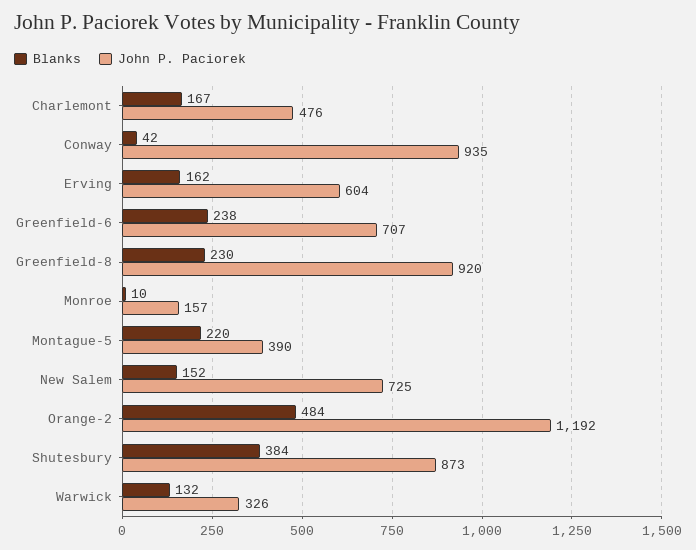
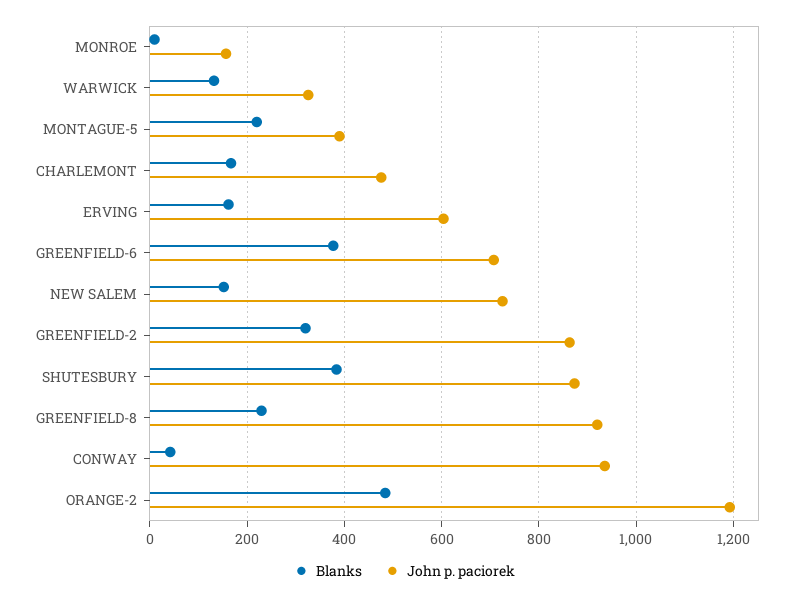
Blanks, Greenfield-6: 238 -> 380
Blanks, GREENFIELD-2: none -> 320
John P. Paciorek, GREENFIELD-2: none -> 860

